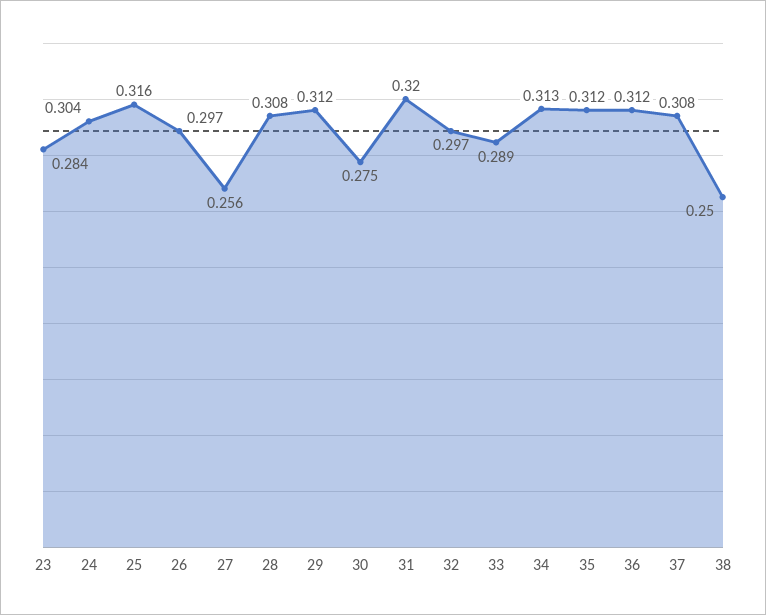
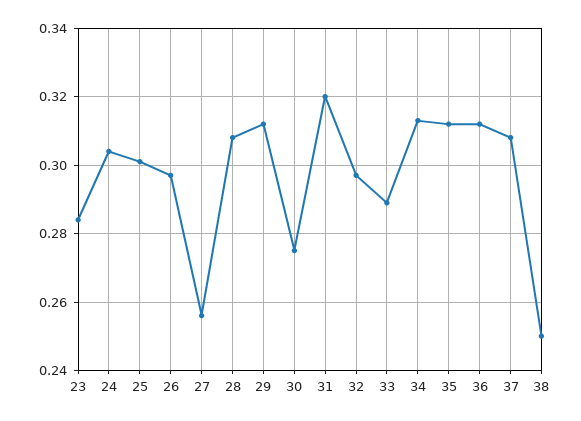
25: 0.316 -> 0.3

